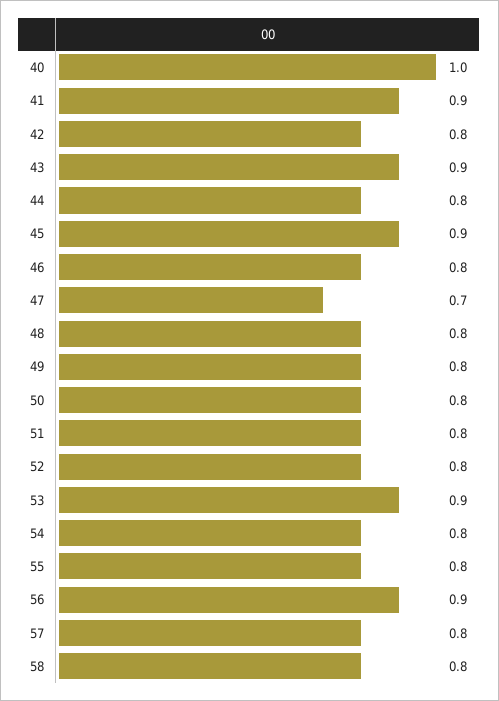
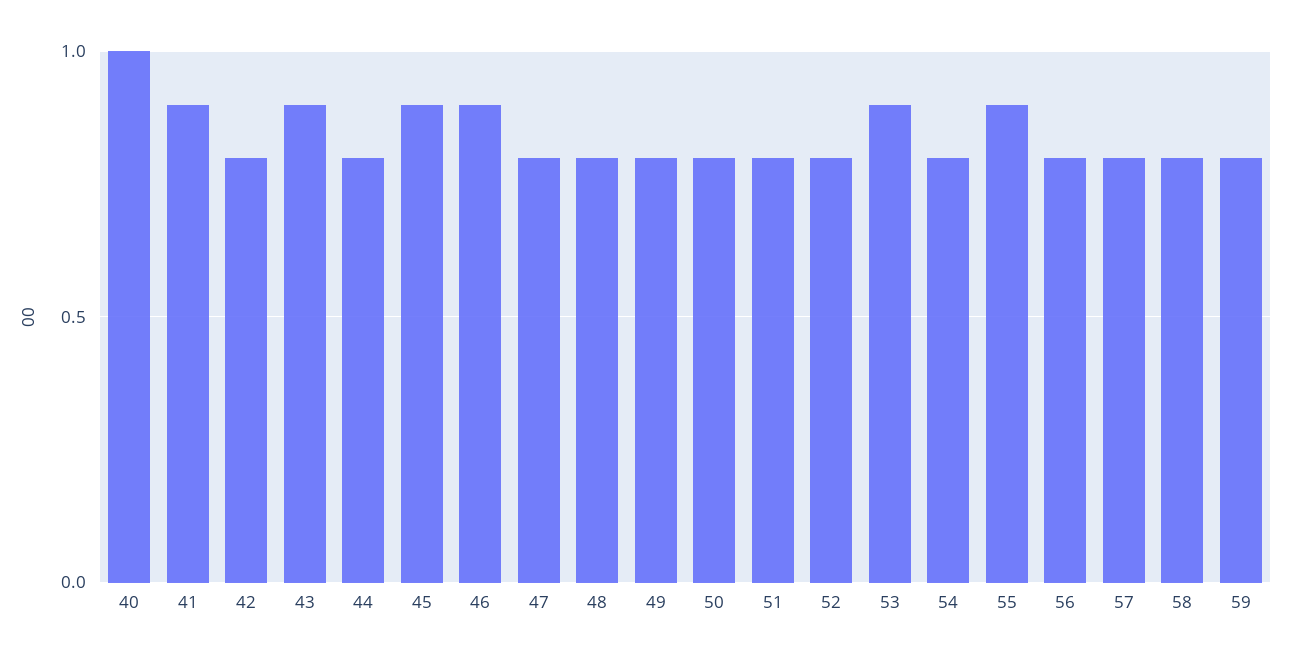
46: 0.8 -> 0.9
47: 0.7 -> 0.8
55: 0.8 -> 0.9
56: 0.9 -> 0.8
59: none -> 0.8

